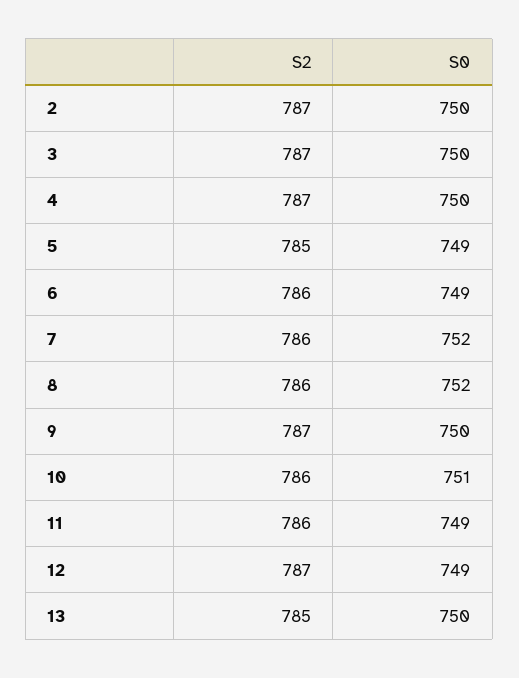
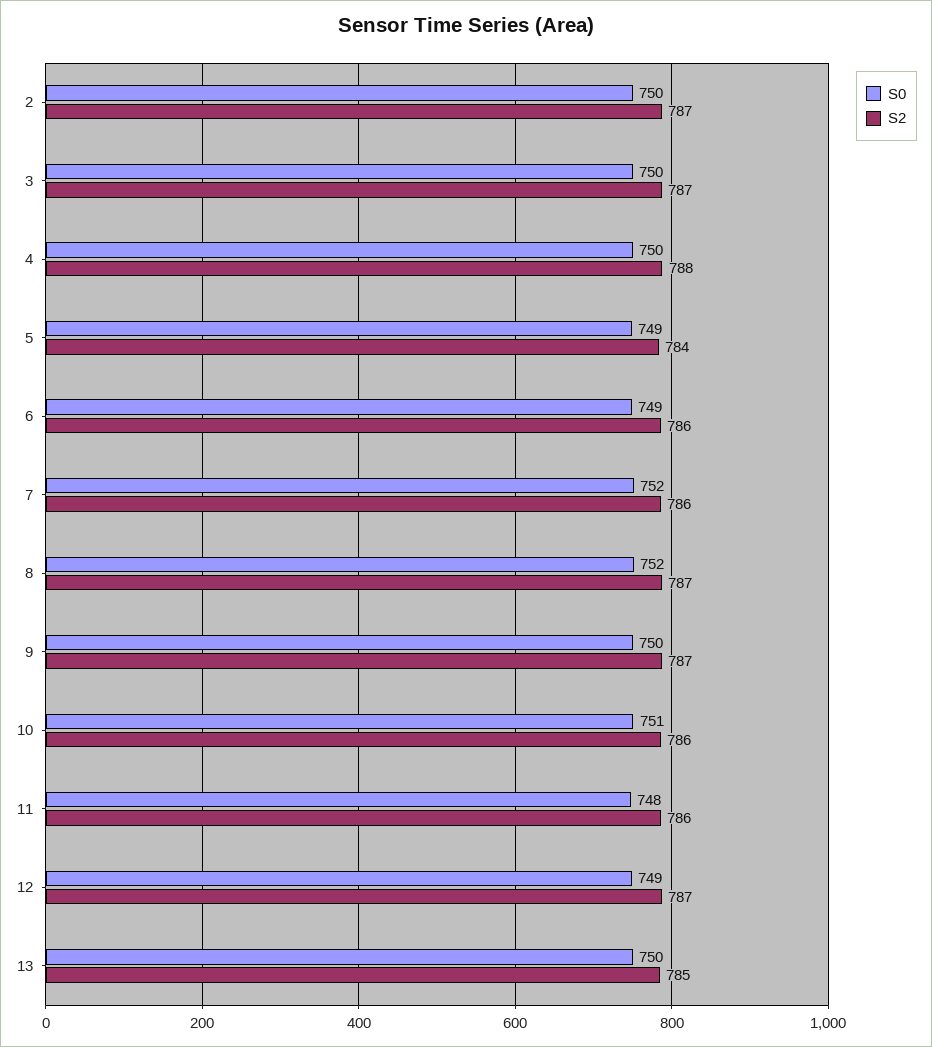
S2, 4: 787 -> 788
S2, 5: 785 -> 784
S2, 8: 786 -> 787
S0, 11: 749 -> 748

